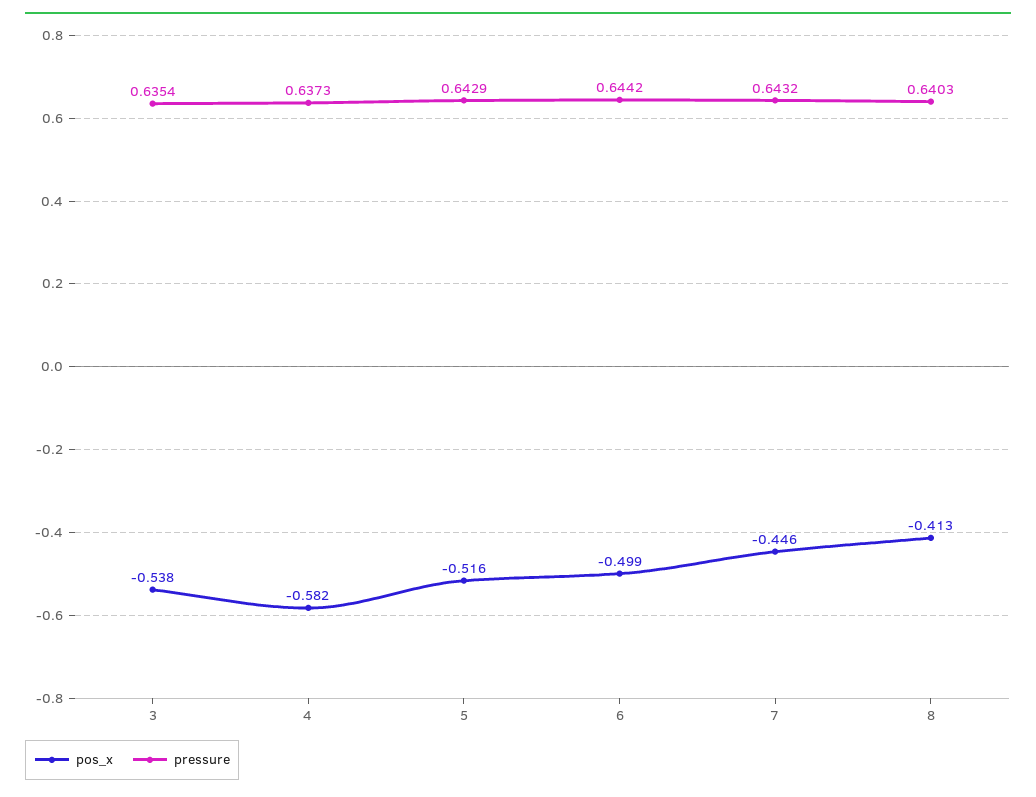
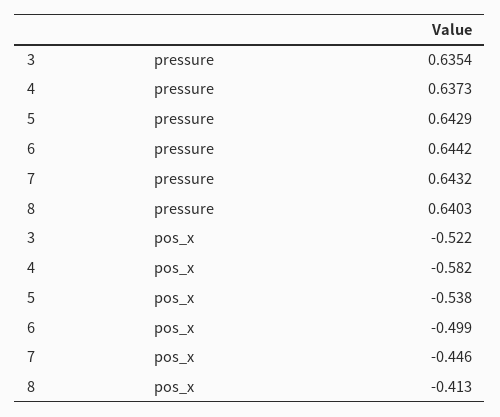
pos_x, 3: -0.538 -> -0.522
pos_x, 5: -0.516 -> -0.538

